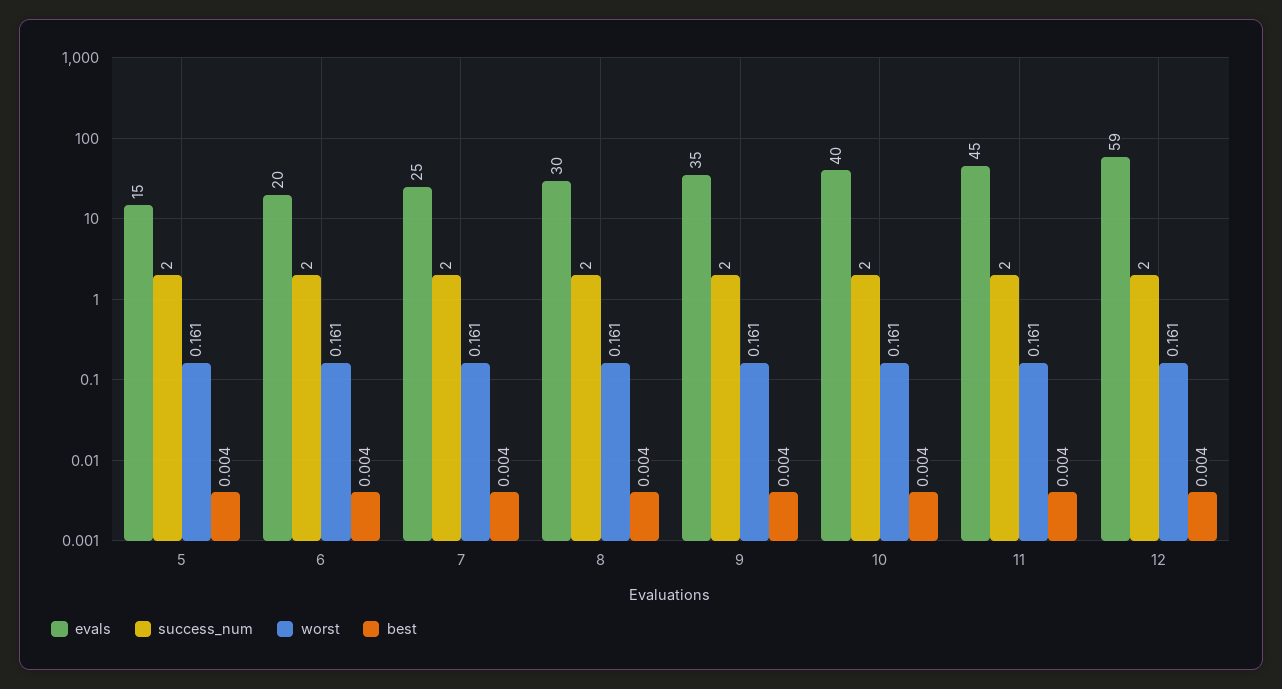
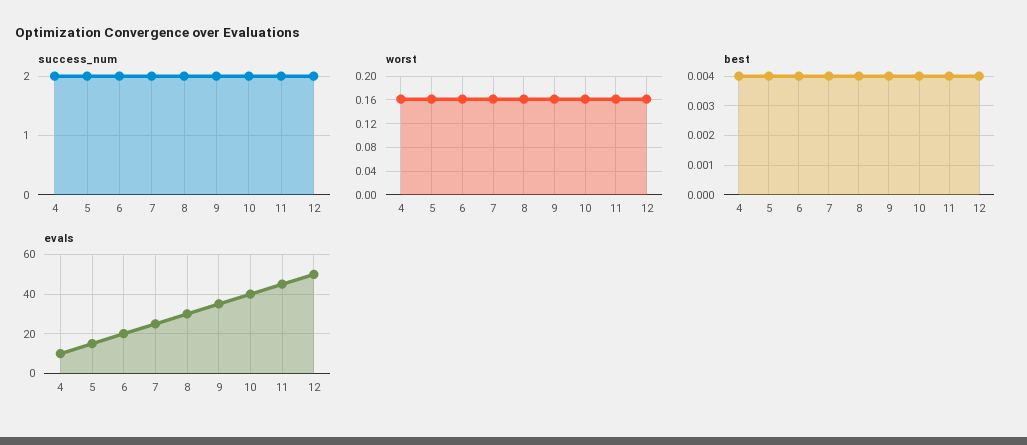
evals, 12: 59 -> 50
success_num, 4: none -> 2
worst, 4: none -> 0.16
best, 4: none -> 0.004
evals, 4: none -> 10

